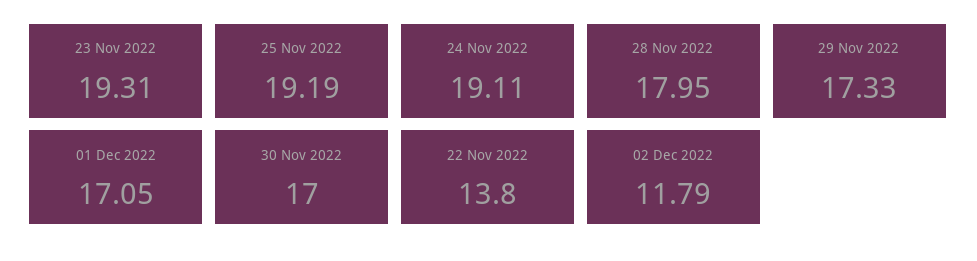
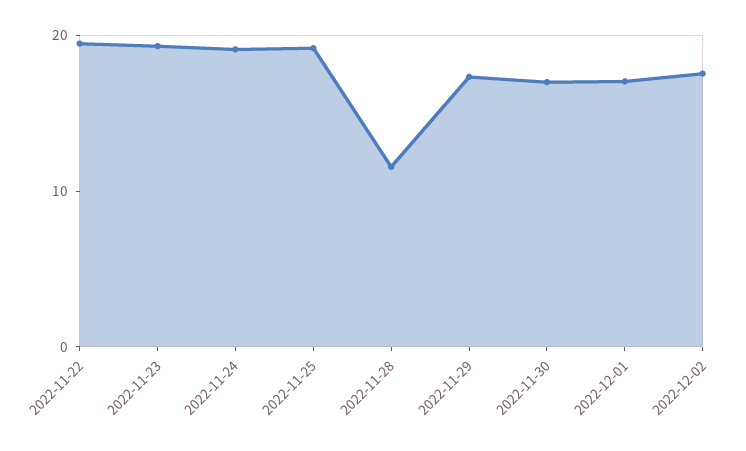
28 Nov 2022: 17.95 -> 12
22 Nov 2022: 13.8 -> 20
02 Dec 2022: 11.79 -> 18

